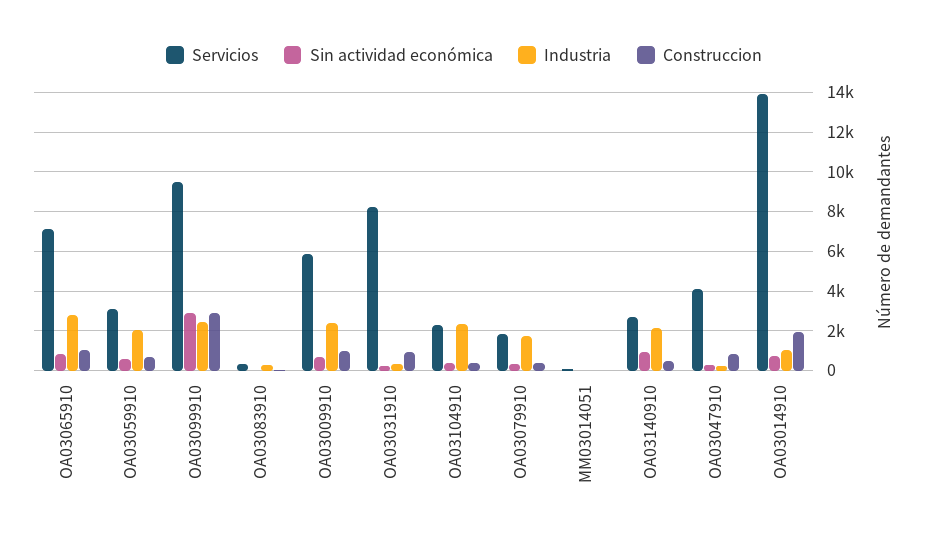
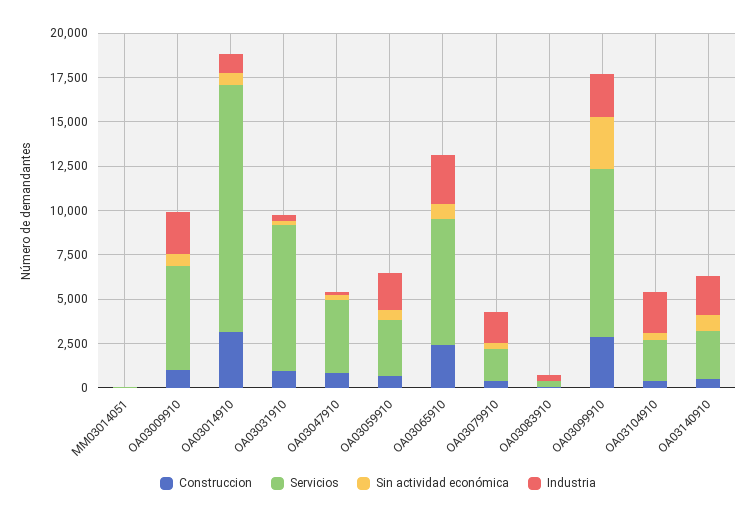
Construccion, OA03065910: 1000 -> 2500
Construccion, OA03014910: 2000 -> 3000

